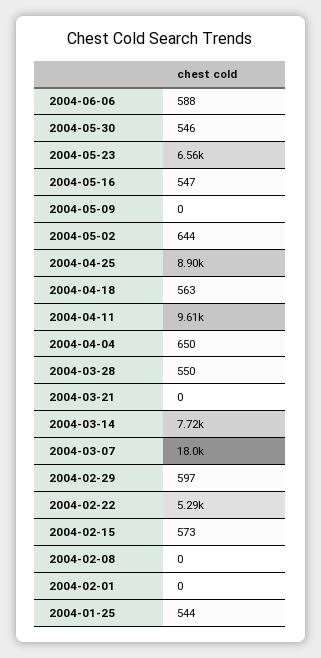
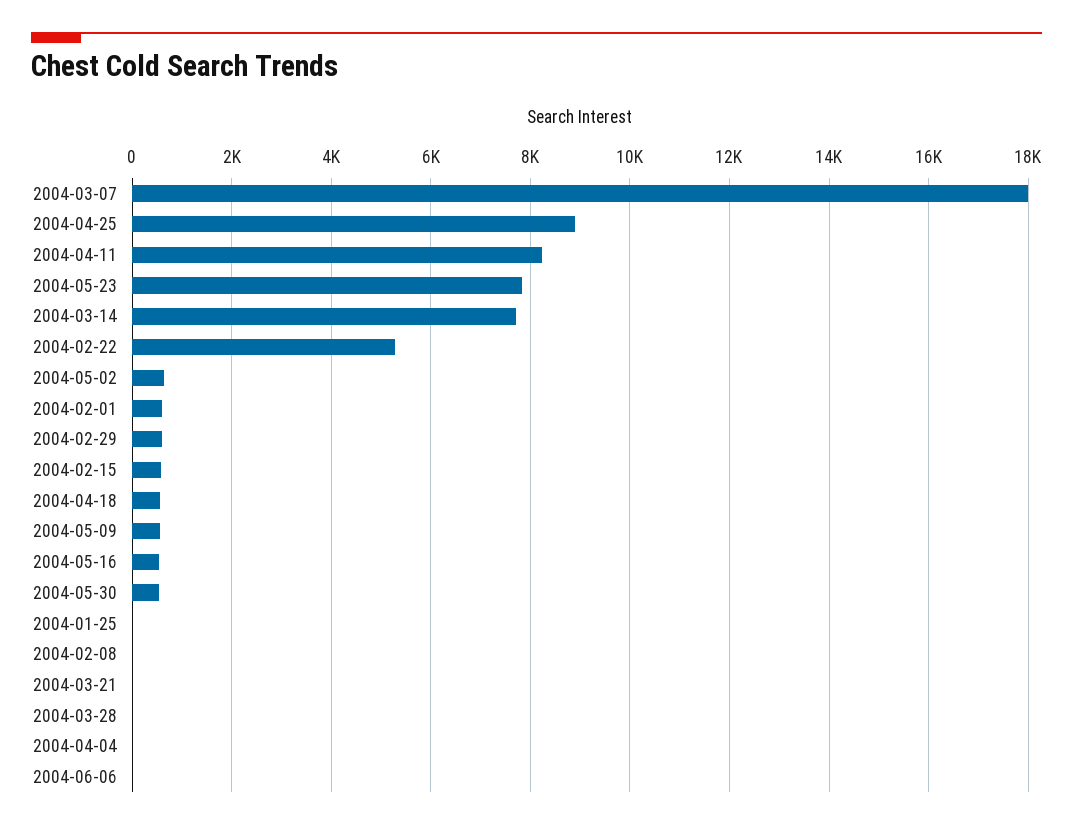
2004-06-06: 588 -> 0
2004-05-23: 6560 -> 7800
2004-05-09: 0 -> 600
2004-04-11: 9610 -> 8200
2004-04-04: 650 -> 0
2004-03-28: 550 -> 0
2004-02-01: 0 -> 600
2004-01-25: 544 -> 0

